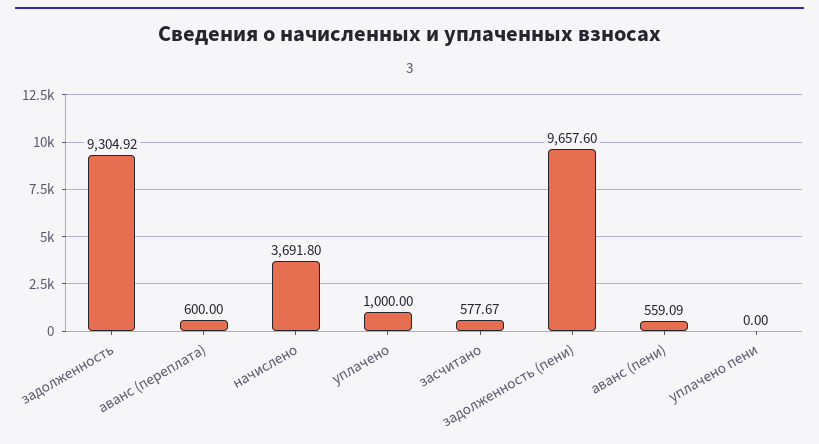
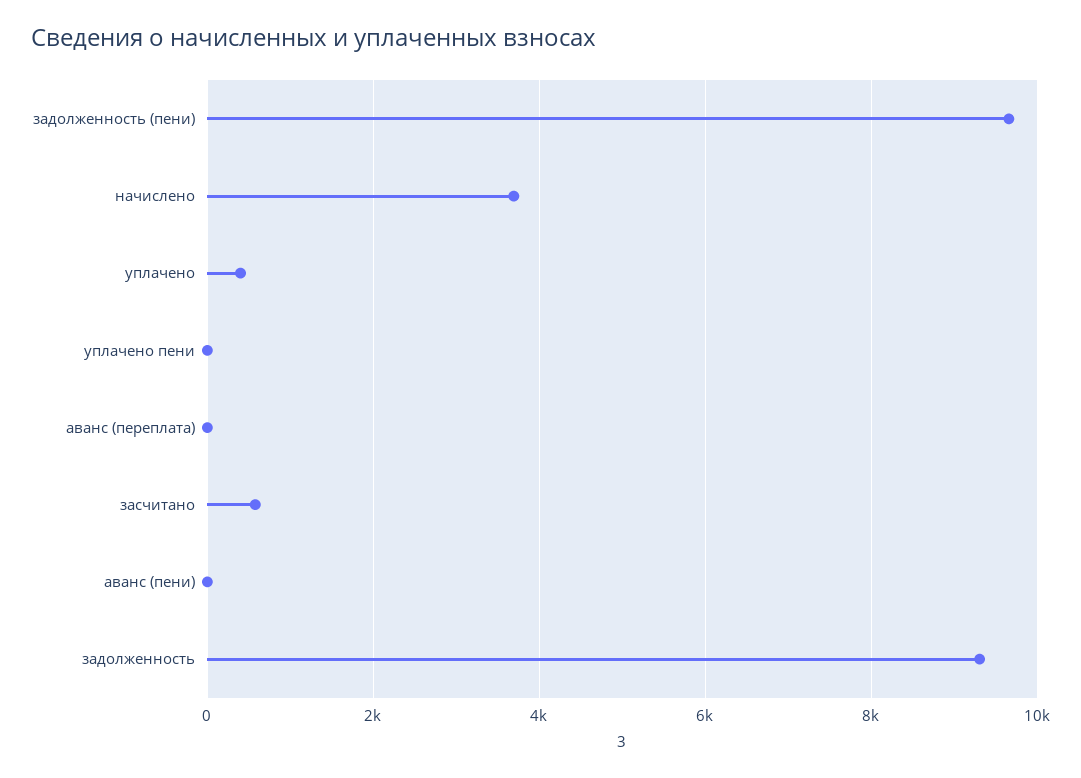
аванс (переплата): 600 -> 0
уплачено: 1000 -> 400
аванс (пени): 559.09 -> 0

